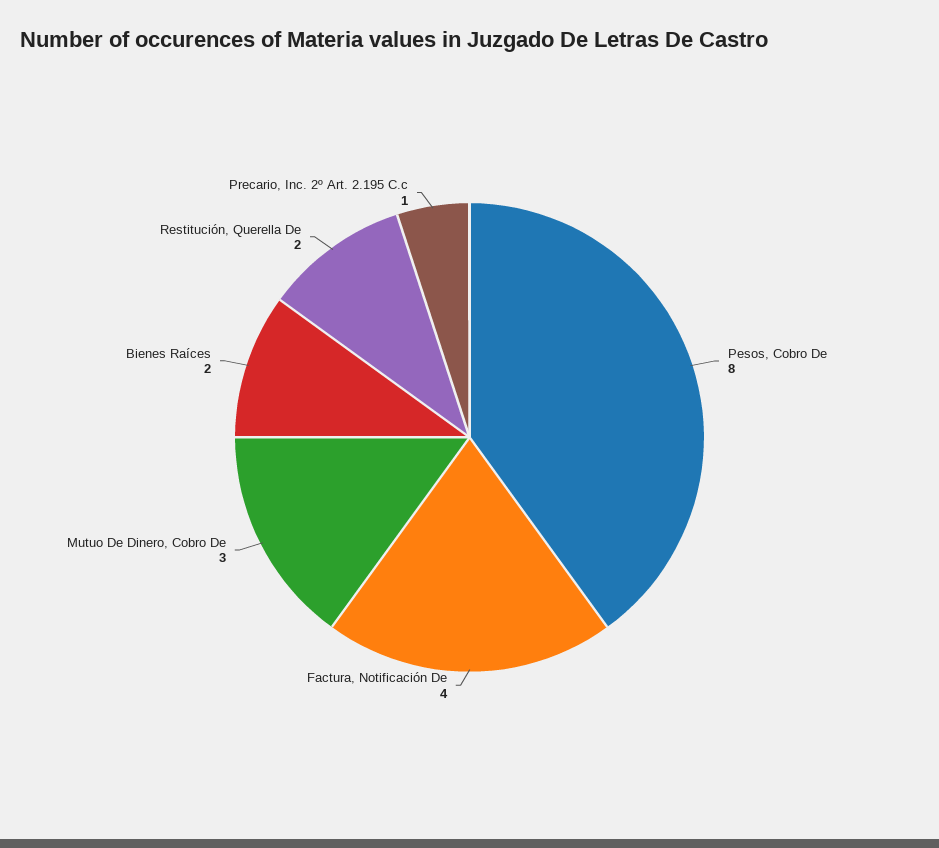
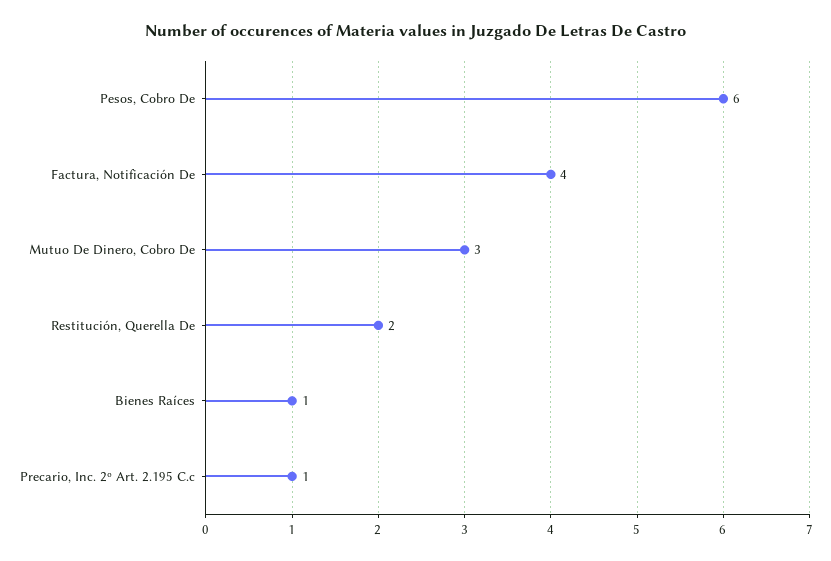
Pesos, Cobro De: 8 -> 6
Bienes Raíces: 2 -> 1

